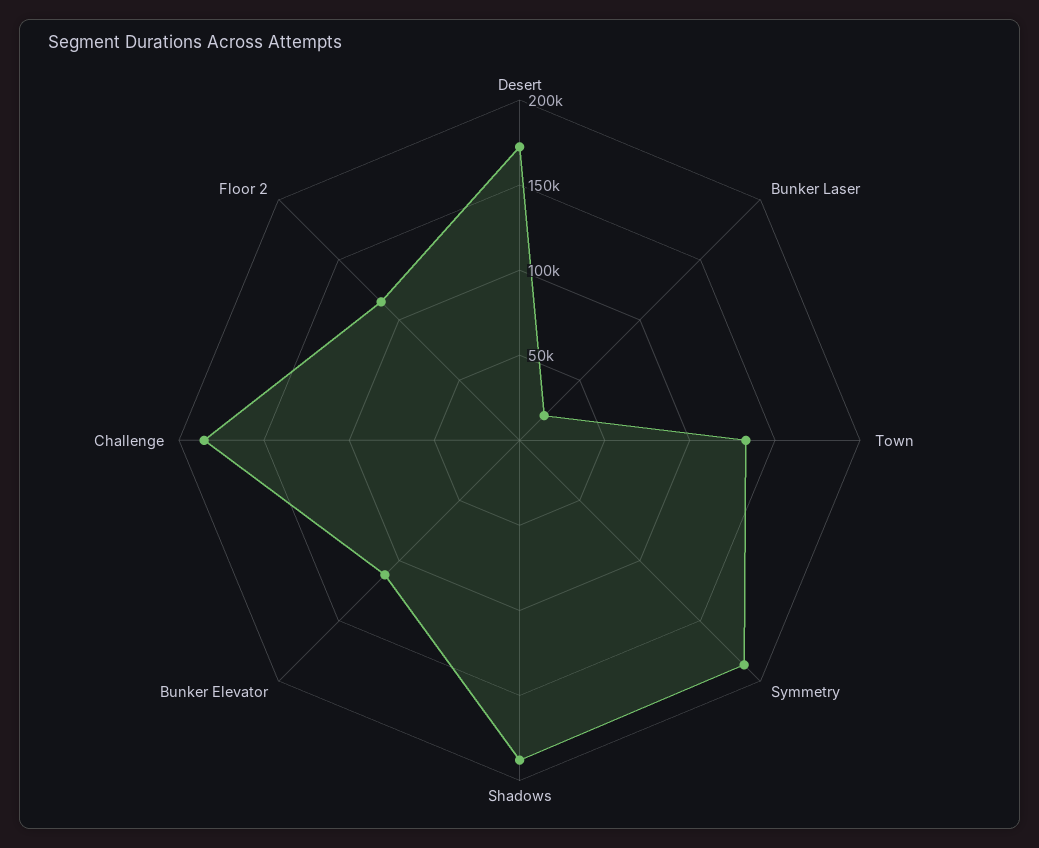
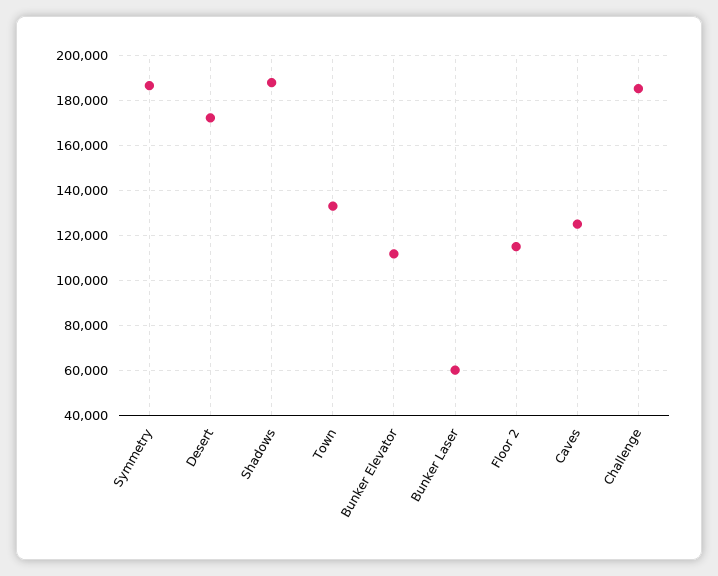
Bunker Laser: 20000 -> 60000
Caves: none -> 125000

